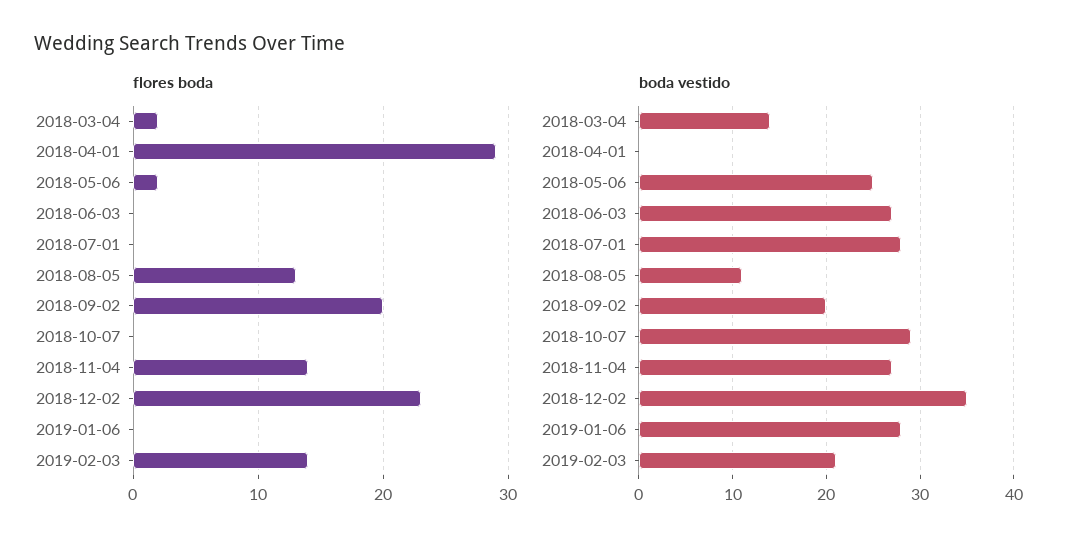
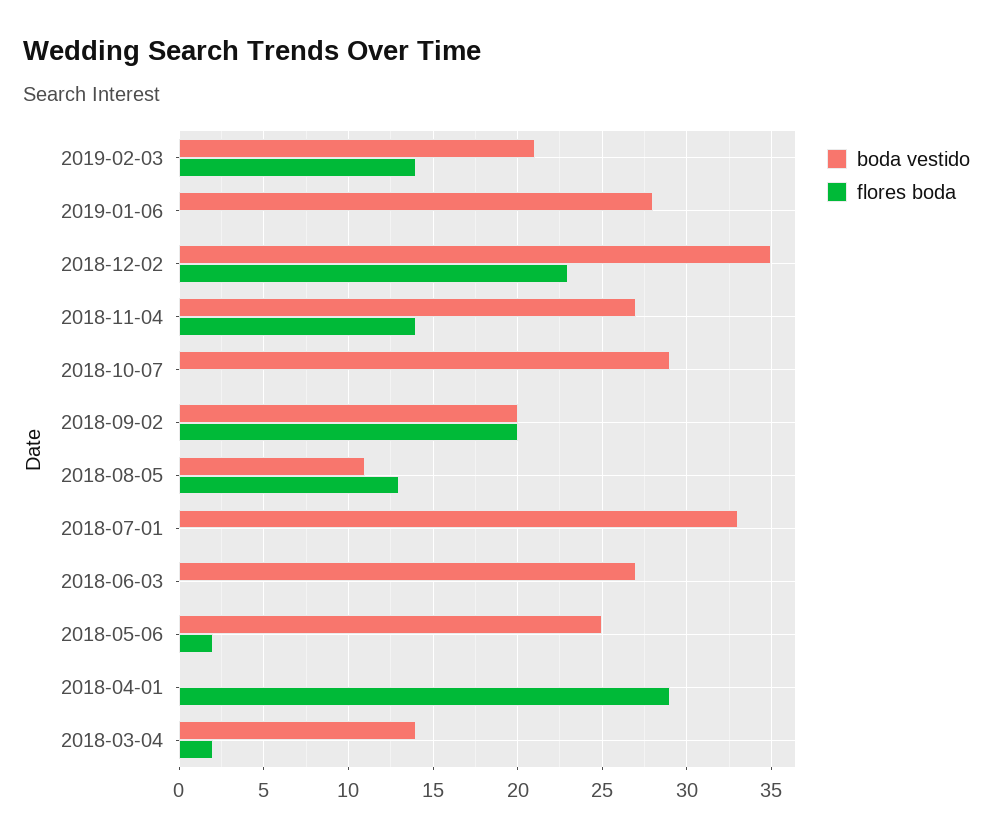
boda vestido, 2018-07-01: 28 -> 33

